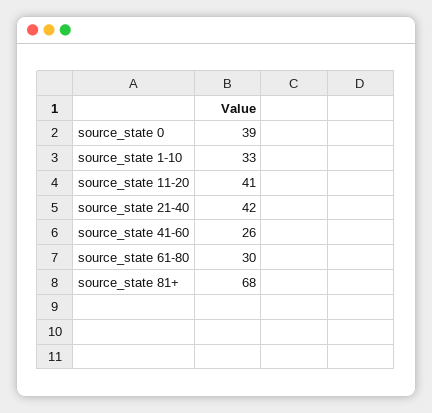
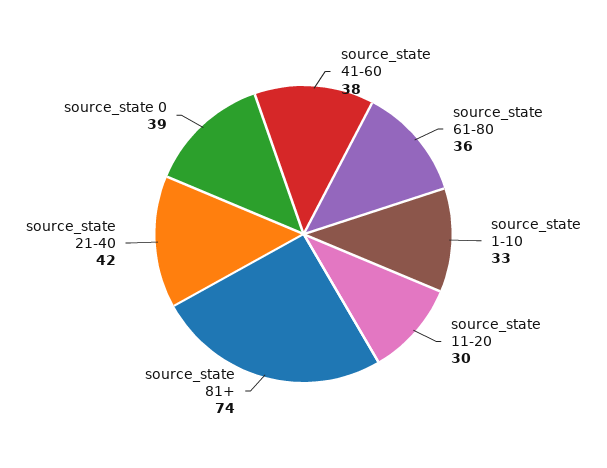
source_state 11-20: 41 -> 30
source_state 41-60: 26 -> 38
source_state 61-80: 30 -> 36
source_state 81+: 68 -> 74

